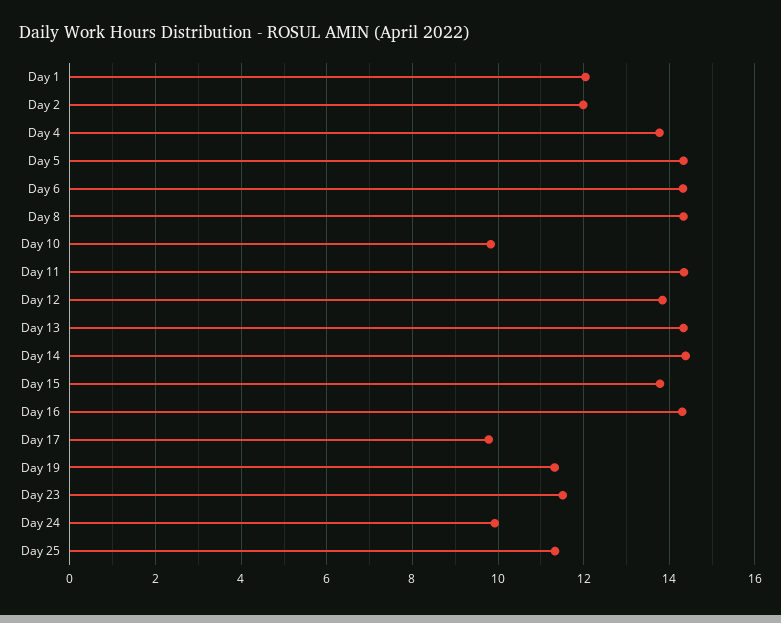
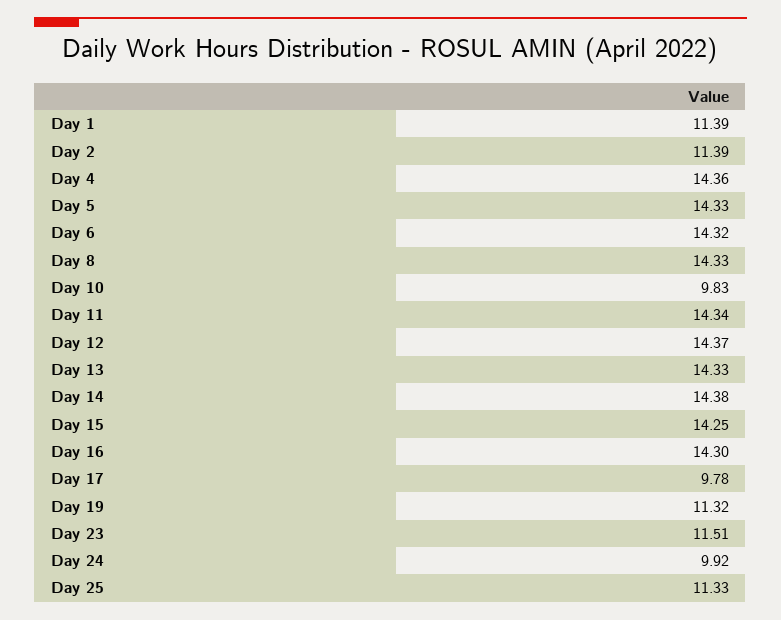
Day 1: 12 -> 11.39
Day 2: 12 -> 11.39
Day 4: 13.8 -> 14.36
Day 12: 13.8 -> 14.37
Day 15: 13.8 -> 14.25

